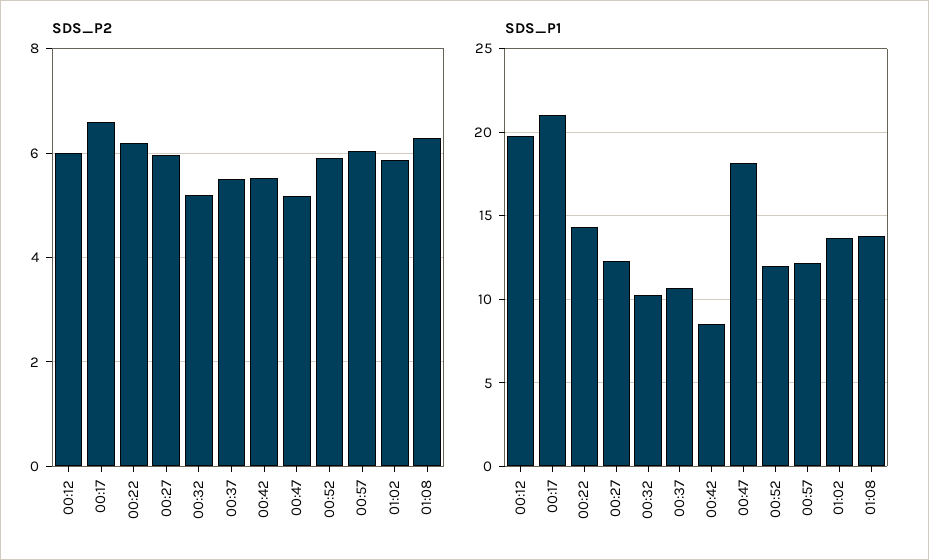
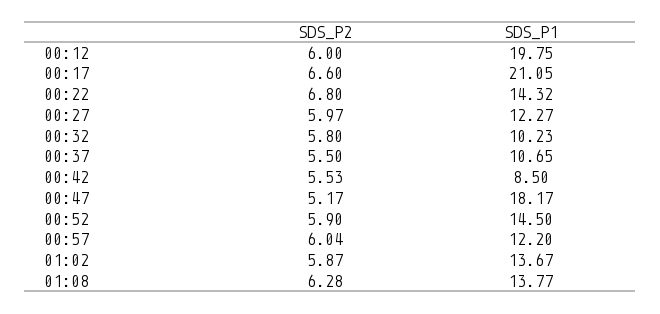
SDS_P2, 00:22: 6.2 -> 6.8
SDS_P2, 00:32: 5.2 -> 5.8
SDS_P1, 00:52: 12 -> 14.5

